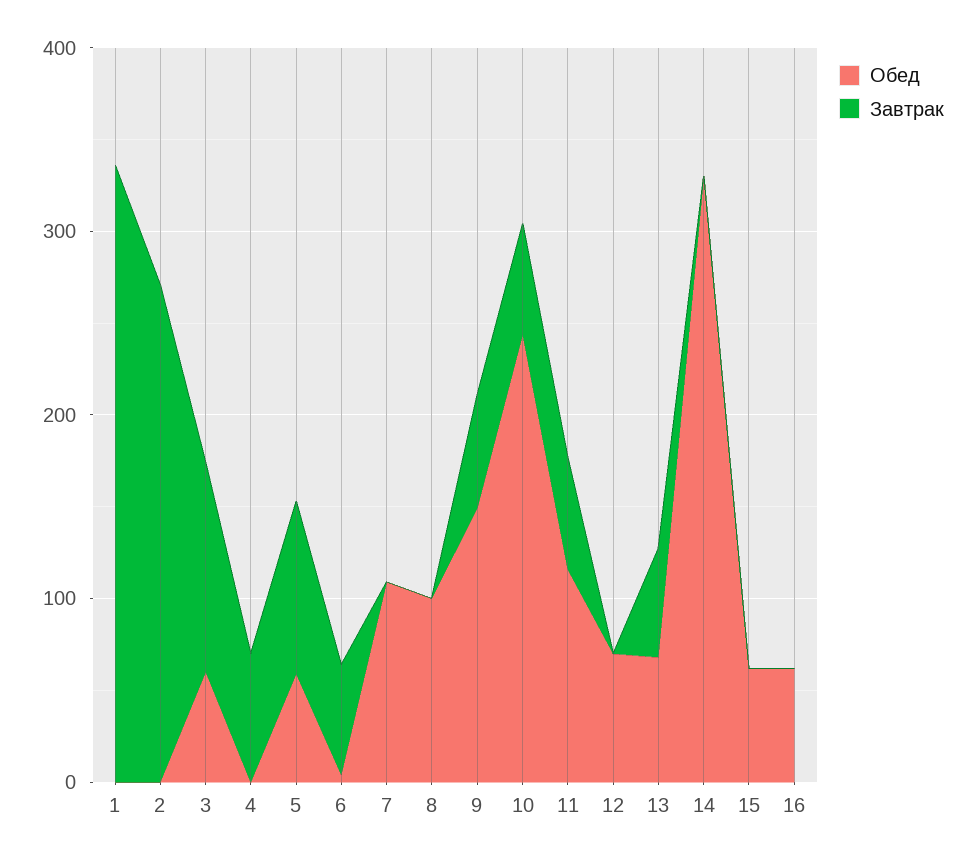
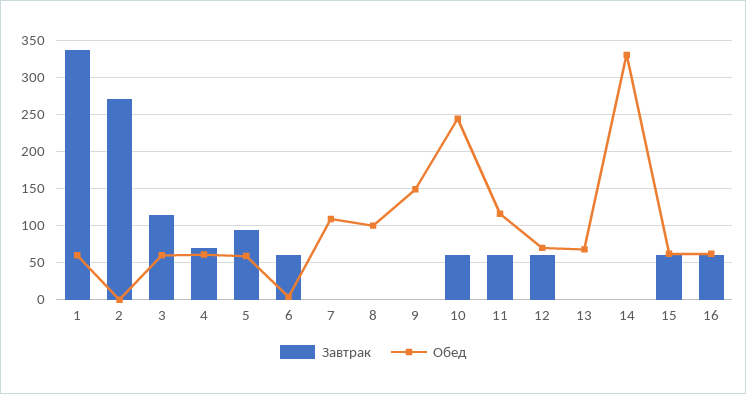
Обед, 1: 0 -> 60
Обед, 4: 0 -> 60
Завтрак, 9: 60 -> 0
Завтрак, 12: 0 -> 60
Завтрак, 13: 60 -> 0
Завтрак, 15: 0 -> 60
Завтрак, 16: 0 -> 60

